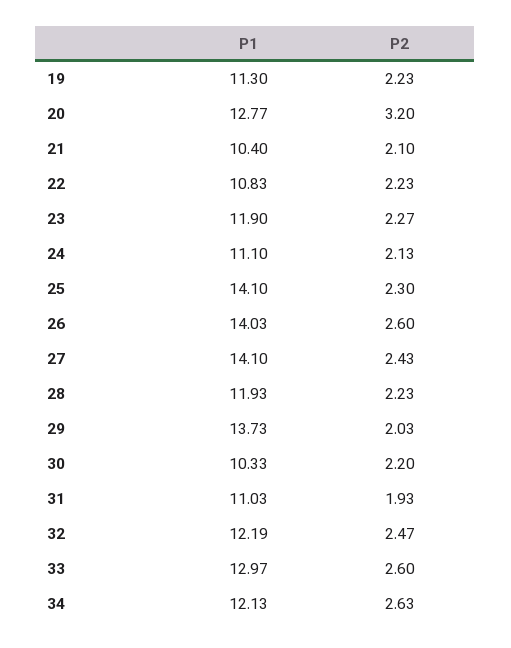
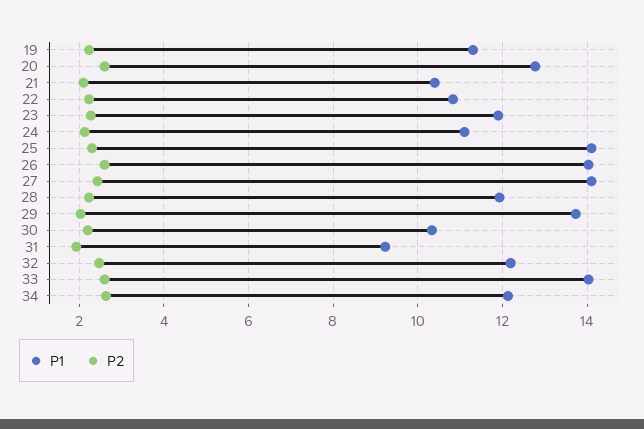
P2, 20: 3.2 -> 2.6
P1, 31: 11.03 -> 9.2
P1, 33: 12.97 -> 14

